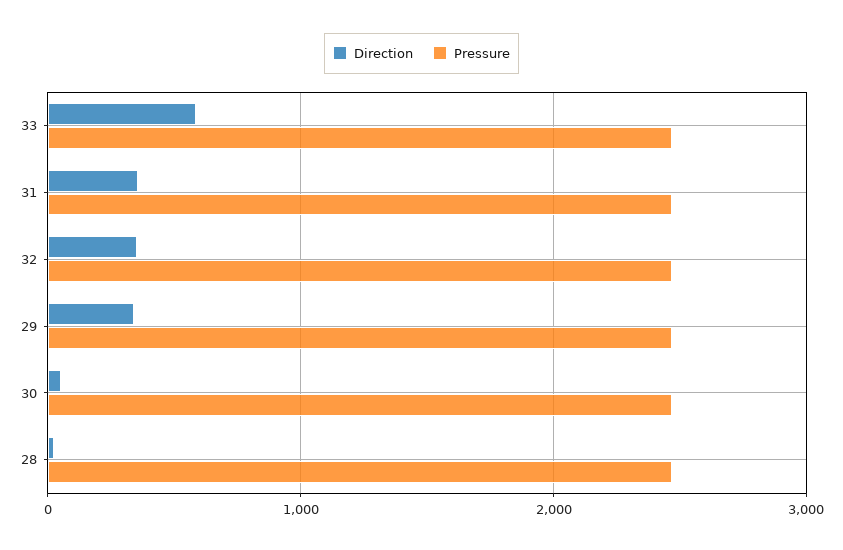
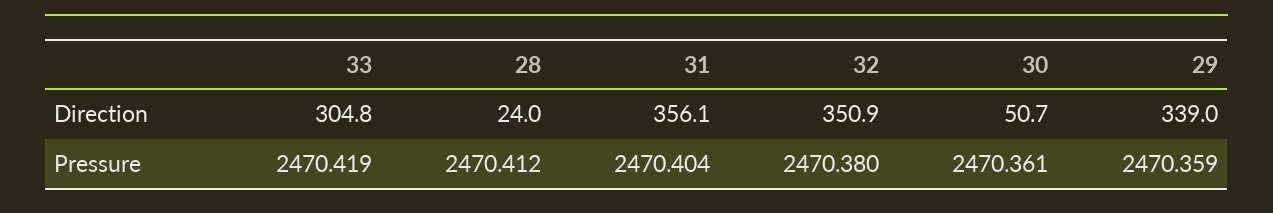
Direction, 33: 600 -> 304.8

